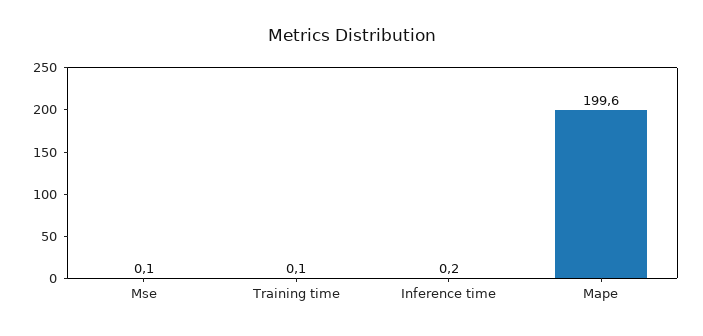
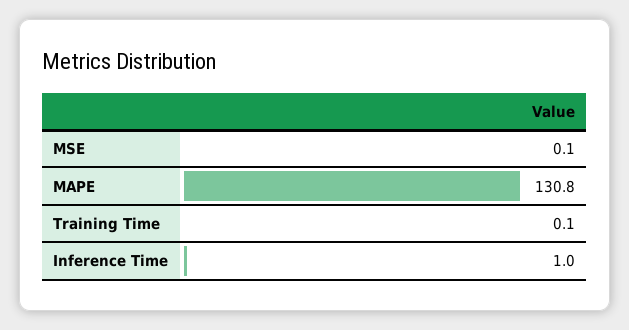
Inference time: 0.2 -> 1
Mape: 199.6 -> 130.8

